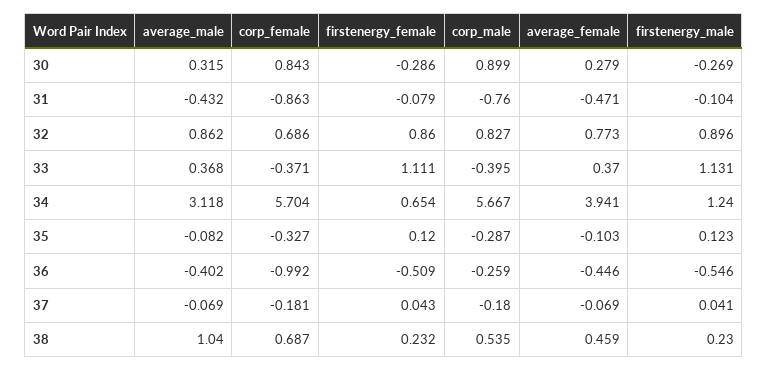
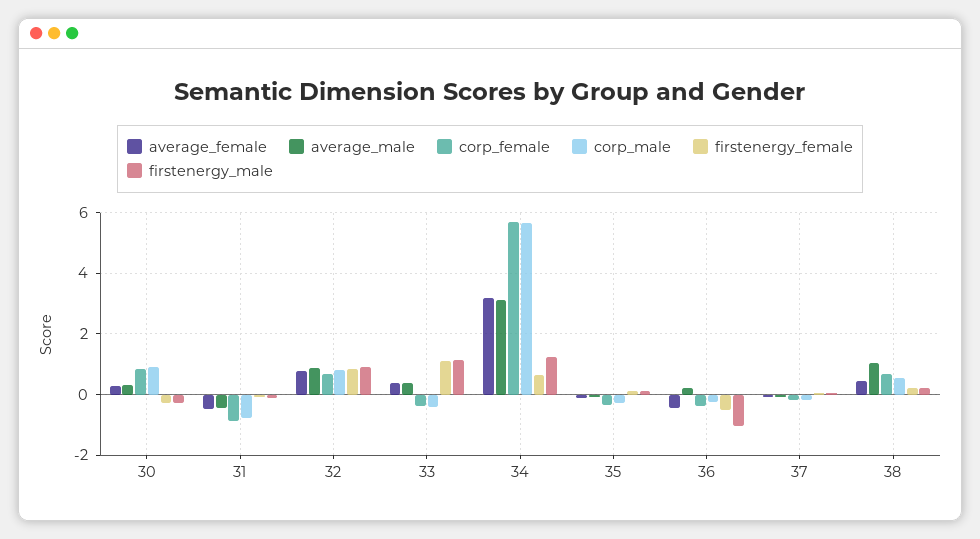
average_female, 34: 3.941 -> 3.2
average_male, 36: -0.402 -> 0.2
corp_female, 36: -0.992 -> -0.4
firstenergy_male, 36: -0.546 -> -1

